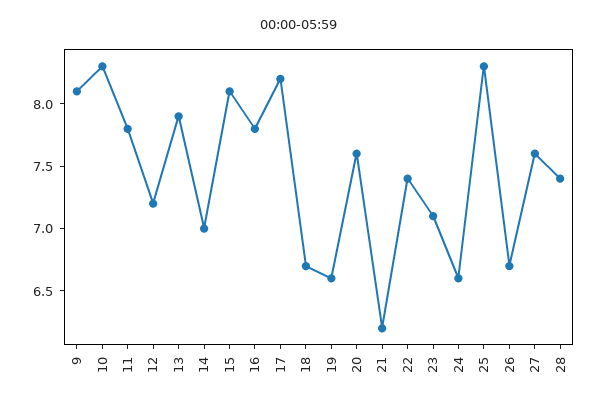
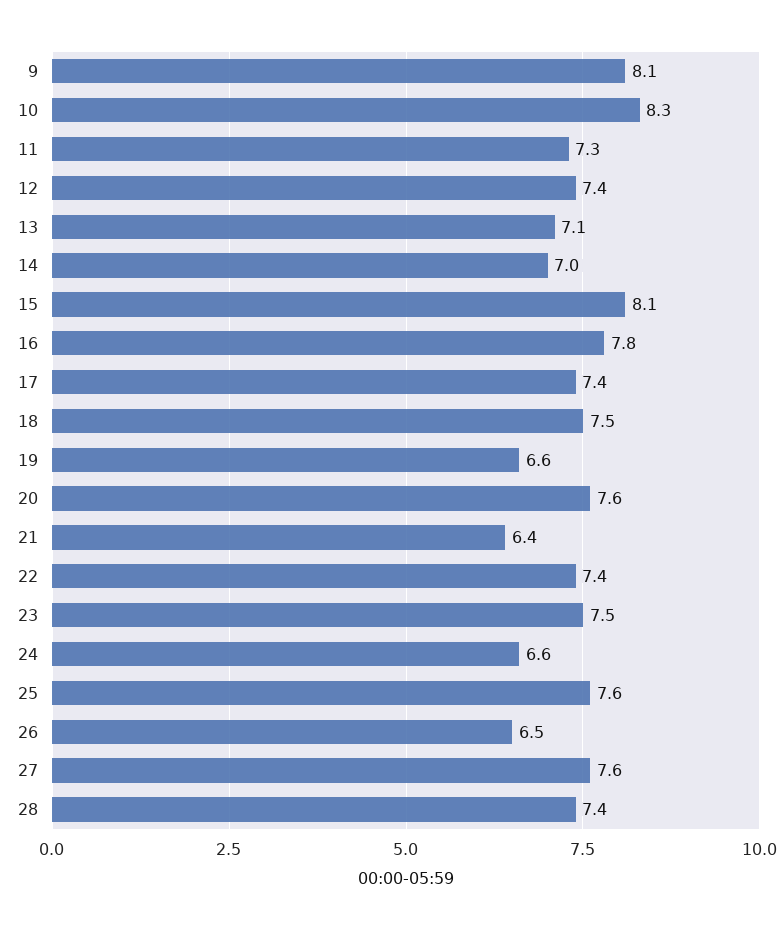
11: 7.8 -> 7.3
12: 7.2 -> 7.4
13: 7.9 -> 7.1
17: 8.2 -> 7.4
18: 6.7 -> 7.5
21: 6.2 -> 6.4
23: 7.1 -> 7.5
25: 8.3 -> 7.6
26: 6.7 -> 6.5

